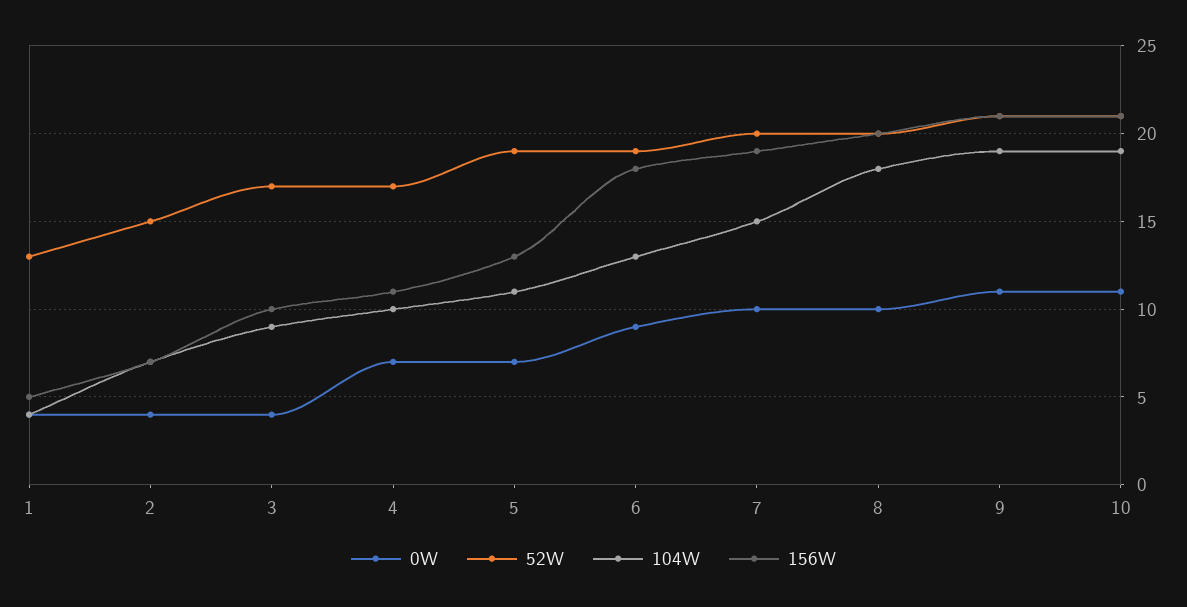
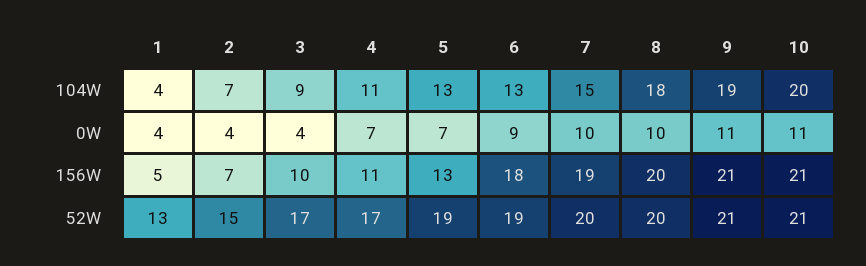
104W, 4: 10 -> 11
104W, 5: 11 -> 13
104W, 10: 19 -> 20

